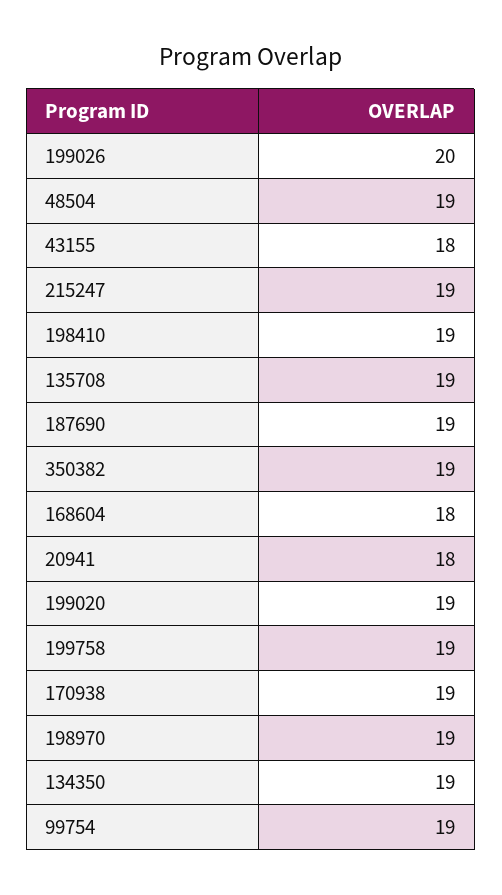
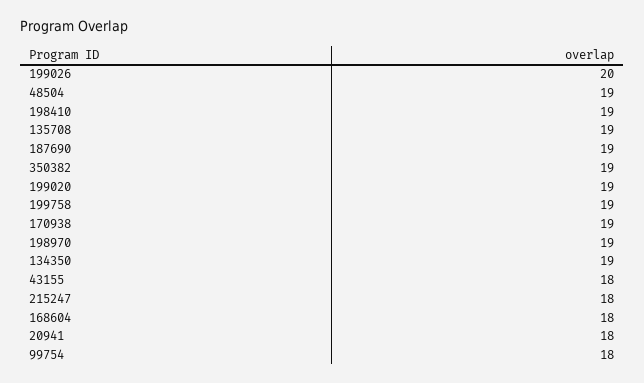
215247: 19 -> 18
99754: 19 -> 18

